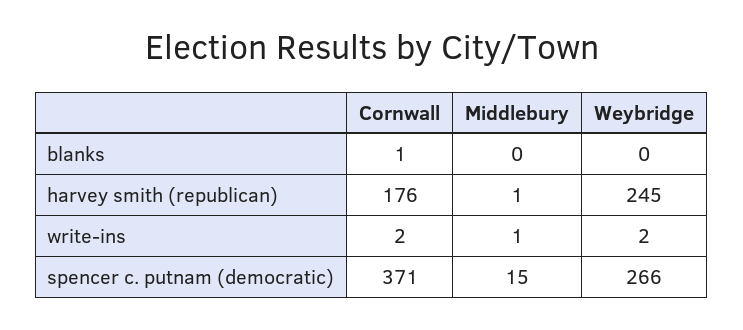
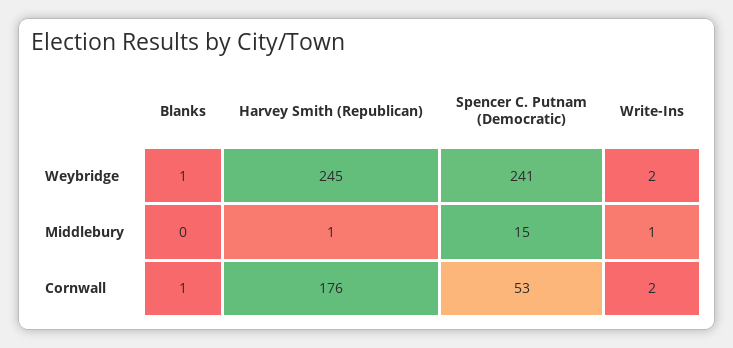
Weybridge, blanks: 0 -> 1
Cornwall, spencer c. putnam (democratic): 371 -> 53
Weybridge, spencer c. putnam (democratic): 266 -> 241

